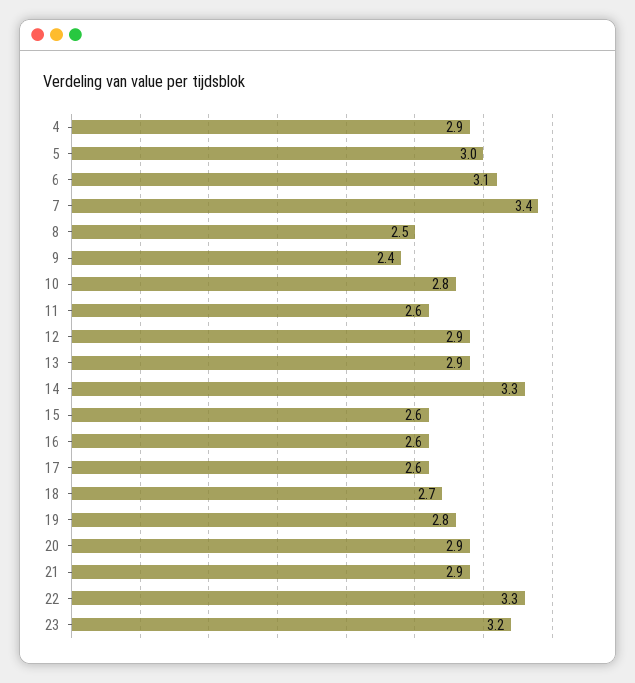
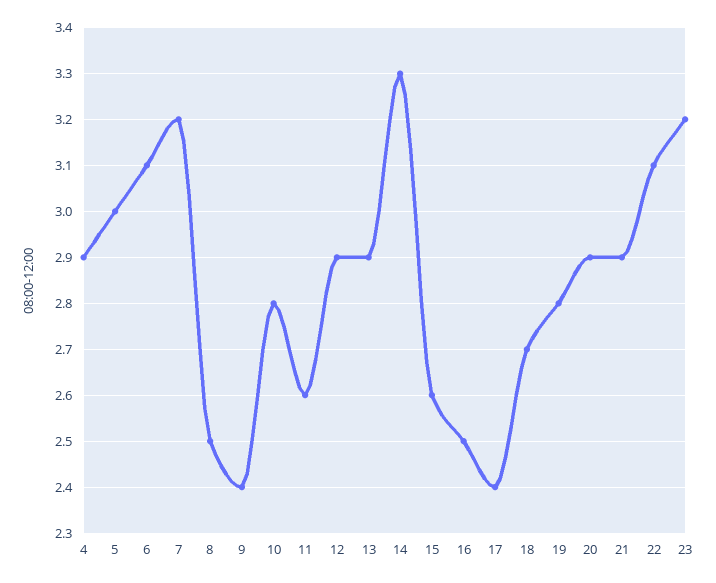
7: 3.4 -> 3.2
16: 2.6 -> 2.5
17: 2.6 -> 2.4
22: 3.3 -> 3.1

